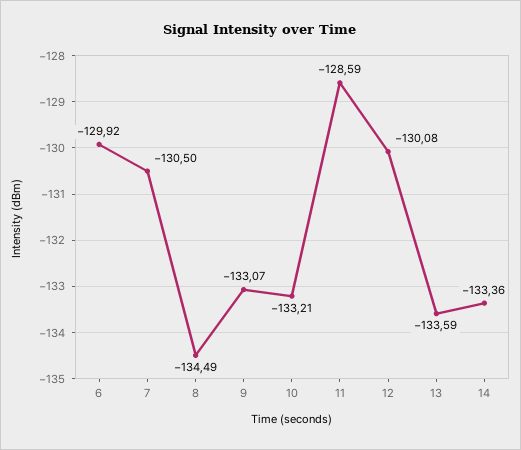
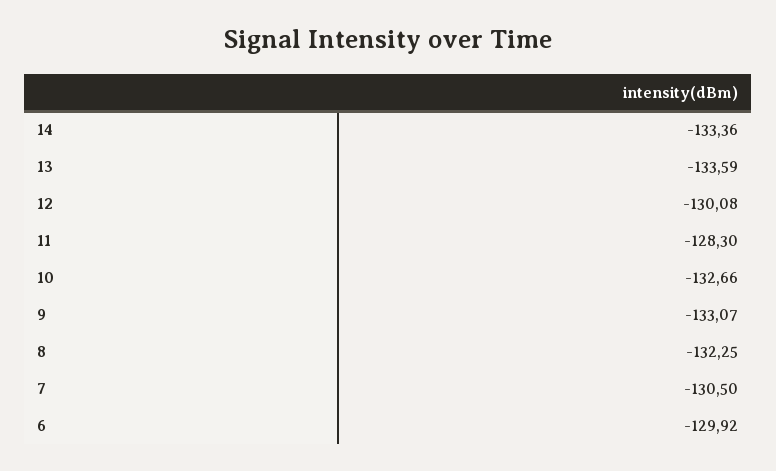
8: -134.49 -> -132.25
10: -133.21 -> -132.66
11: -128.59 -> -128.3

